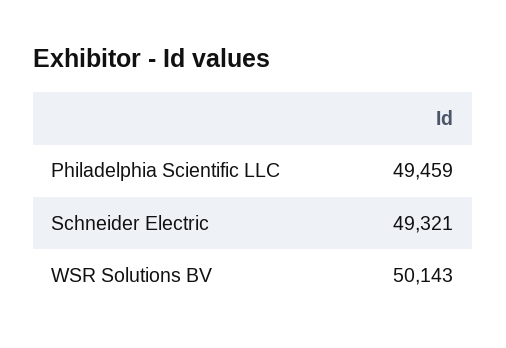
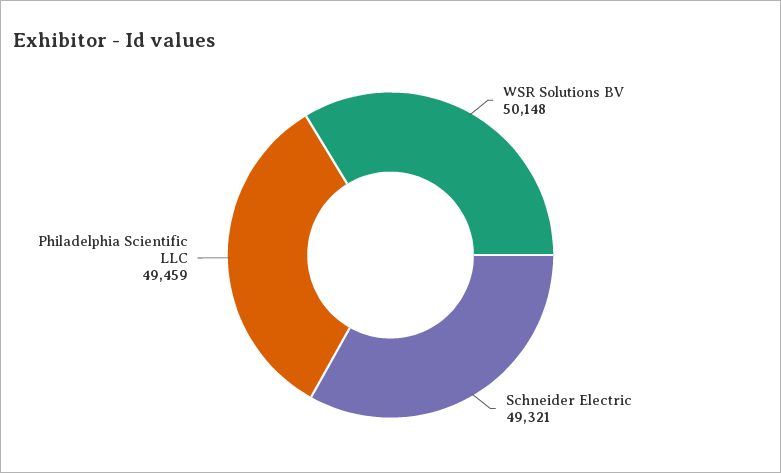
WSR Solutions BV: 50143 -> 50148

